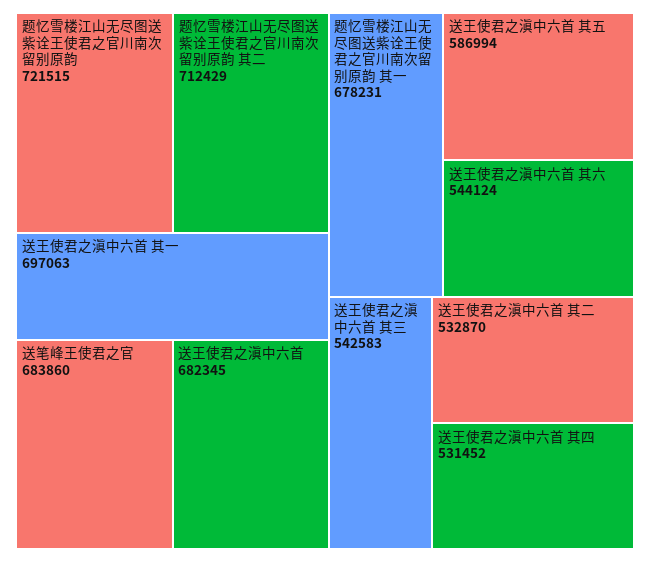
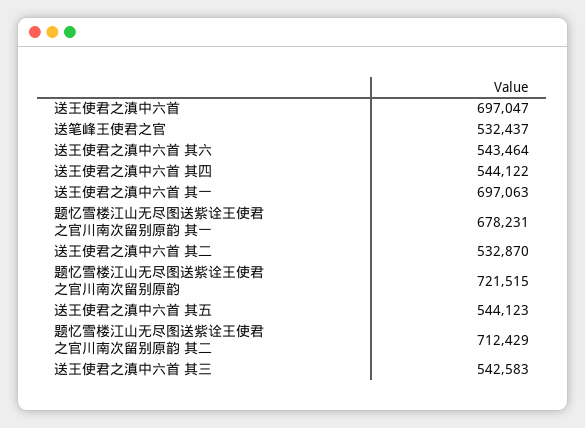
送笔峰王使君之官: 683860 -> 532437
送王使君之滇中六首: 682345 -> 697047
送王使君之滇中六首 其五: 586994 -> 544123
送王使君之滇中六首 其六: 544124 -> 543464
送王使君之滇中六首 其四: 531452 -> 544122

